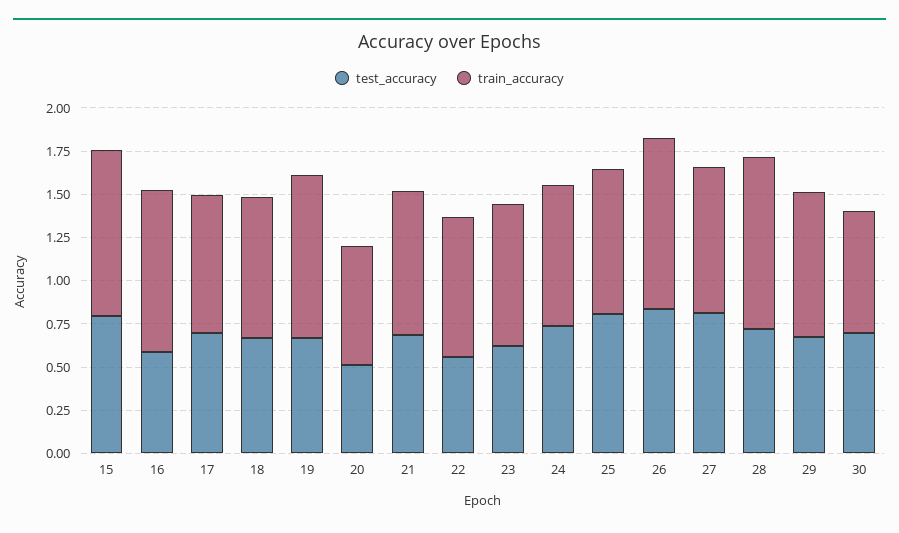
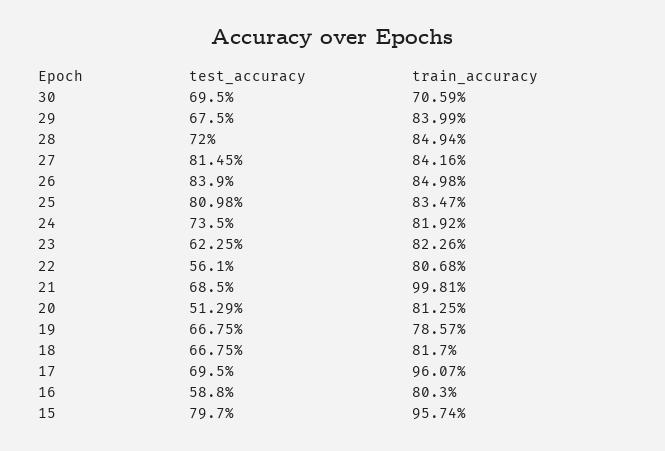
train_accuracy, 16: 0.95 -> 0.803
train_accuracy, 17: 0.8 -> 0.9607
train_accuracy, 19: 0.95 -> 0.7857
train_accuracy, 20: 0.7 -> 0.8125
train_accuracy, 21: 0.85 -> 0.9981
train_accuracy, 26: 1 -> 0.8498
train_accuracy, 28: 1 -> 0.8494

